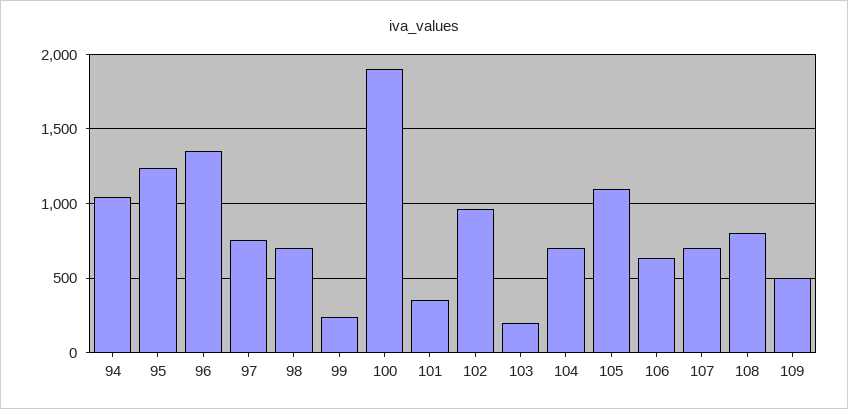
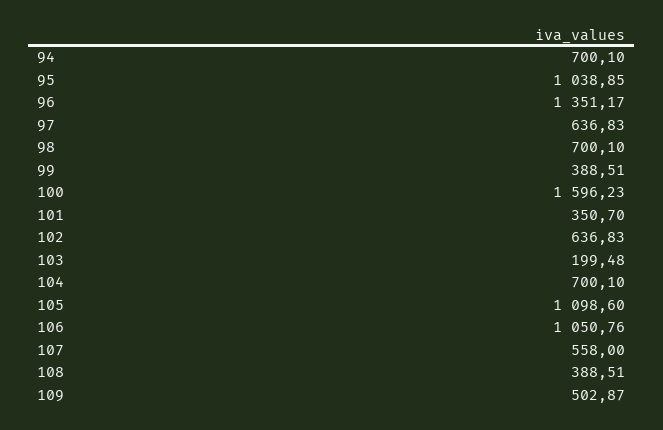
94: 1050 -> 700.1
95: 1250 -> 1038.85
97: 750 -> 636.83
99: 250 -> 388.51
100: 1900 -> 1596.23
102: 950 -> 636.83
106: 650 -> 1050.76
107: 700 -> 558
108: 800 -> 388.51

